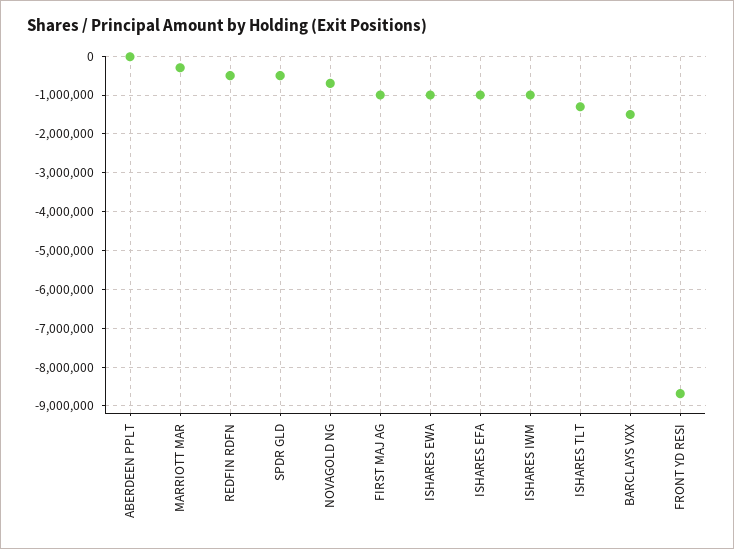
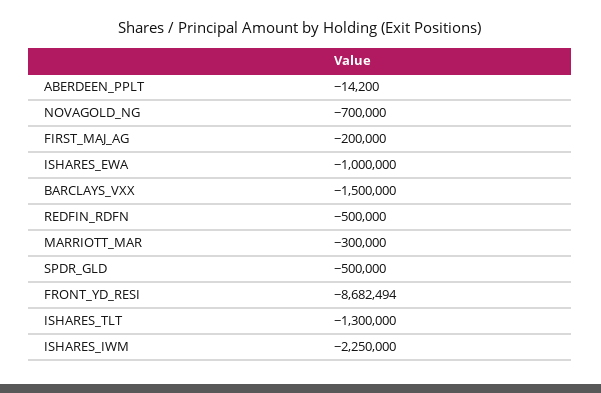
FIRST MAJ AG: -1000000 -> -200000
ISHARES EFA: -1000000 -> none
ISHARES IWM: -1000000 -> -2250000

